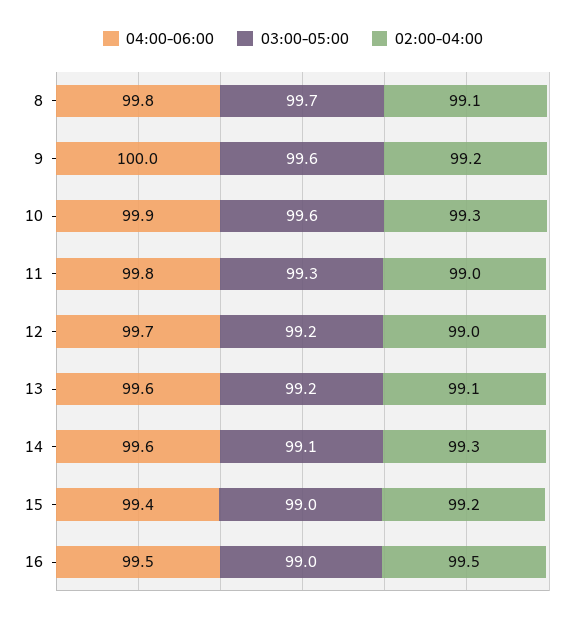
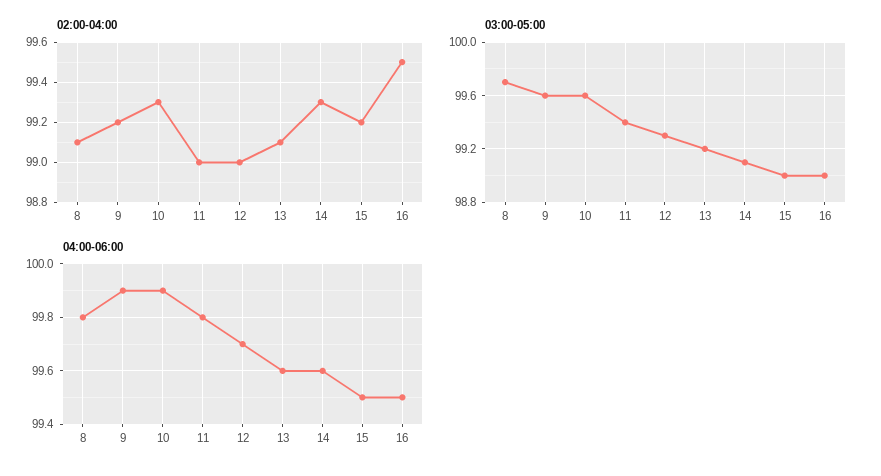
04:00-06:00, 9: 100 -> 99.9
03:00-05:00, 11: 99.3 -> 99.4
03:00-05:00, 12: 99.2 -> 99.3
04:00-06:00, 15: 99.4 -> 99.5

